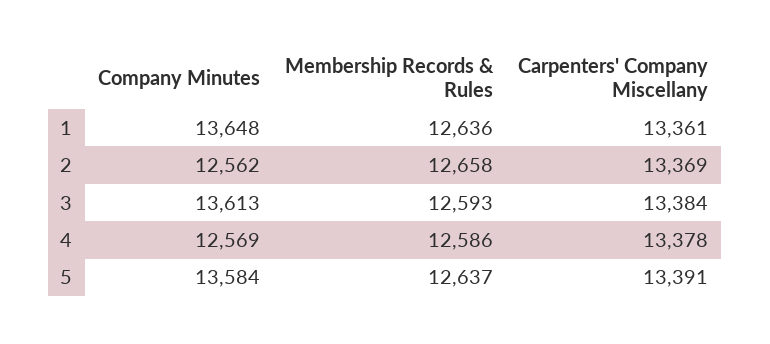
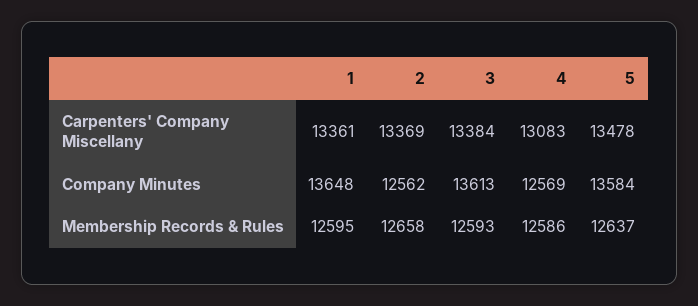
Membership Records & Rules, 1: 12636 -> 12595
Carpenters' Company Miscellany, 4: 13378 -> 13083
Carpenters' Company Miscellany, 5: 13391 -> 13478

